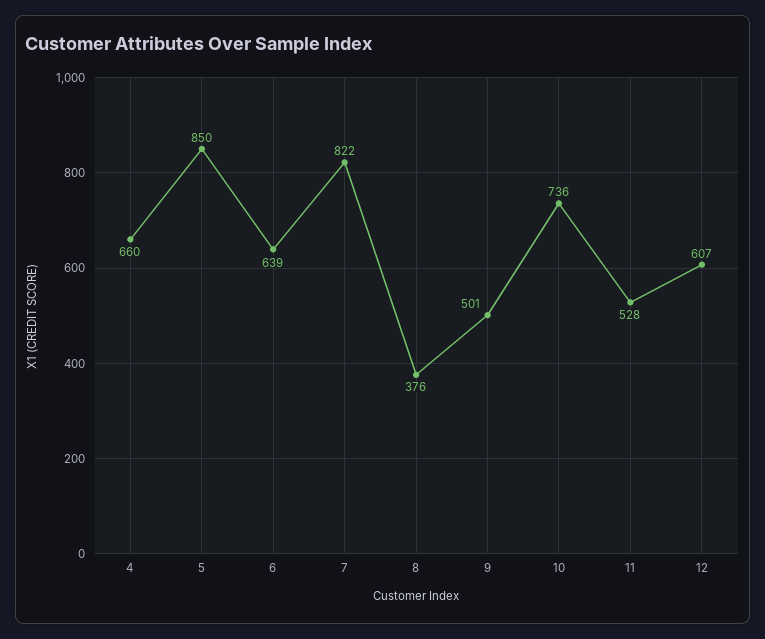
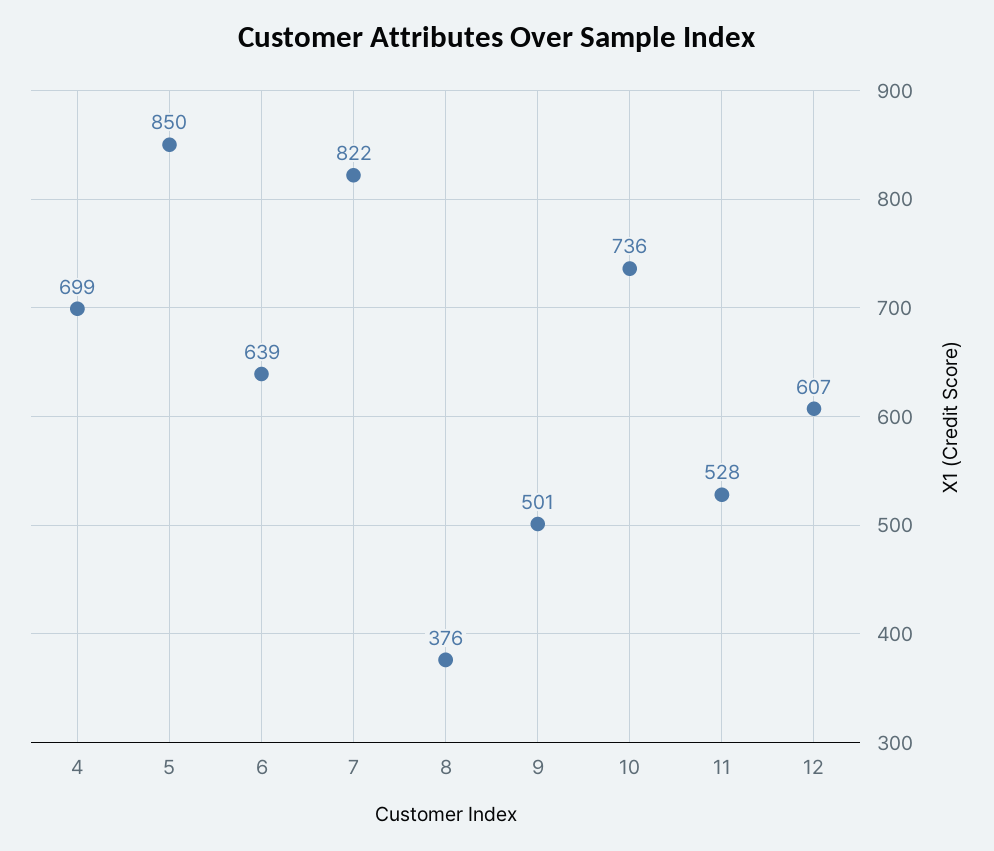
4: 660 -> 699

